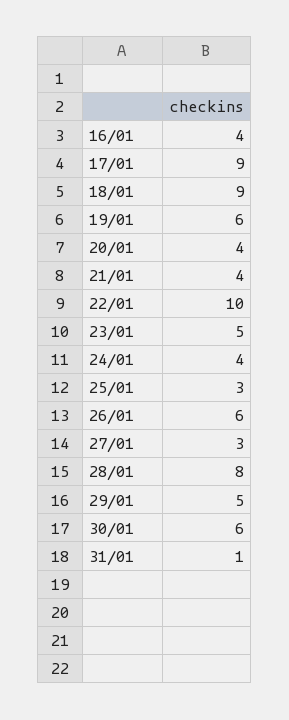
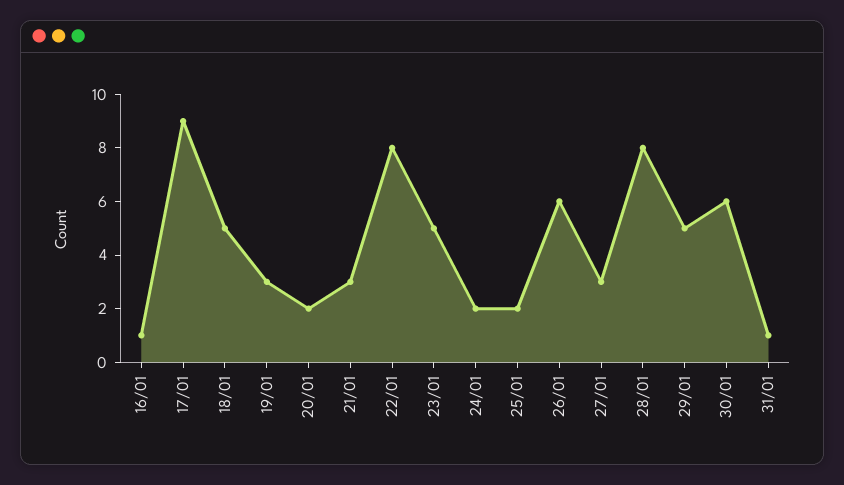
16/01: 4 -> 1
18/01: 9 -> 5
19/01: 6 -> 3
20/01: 4 -> 2
21/01: 4 -> 3
22/01: 10 -> 8
24/01: 4 -> 2
25/01: 3 -> 2

